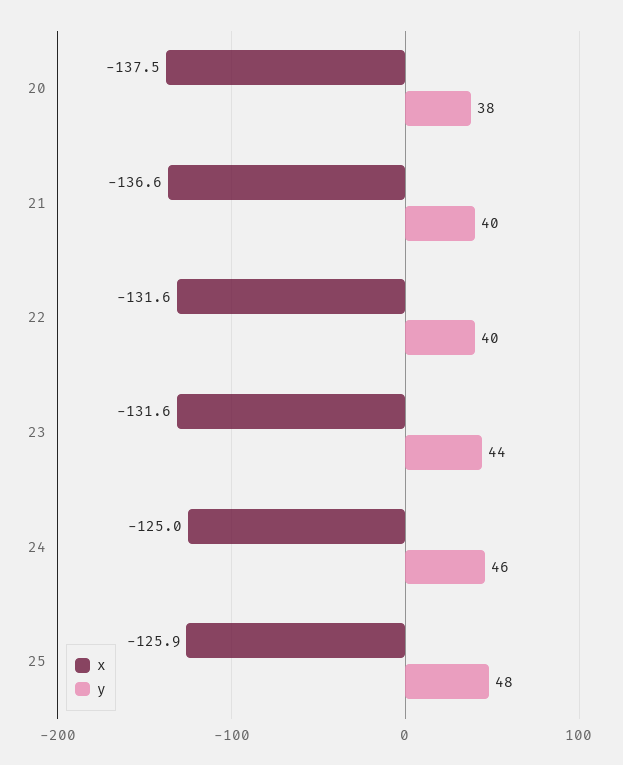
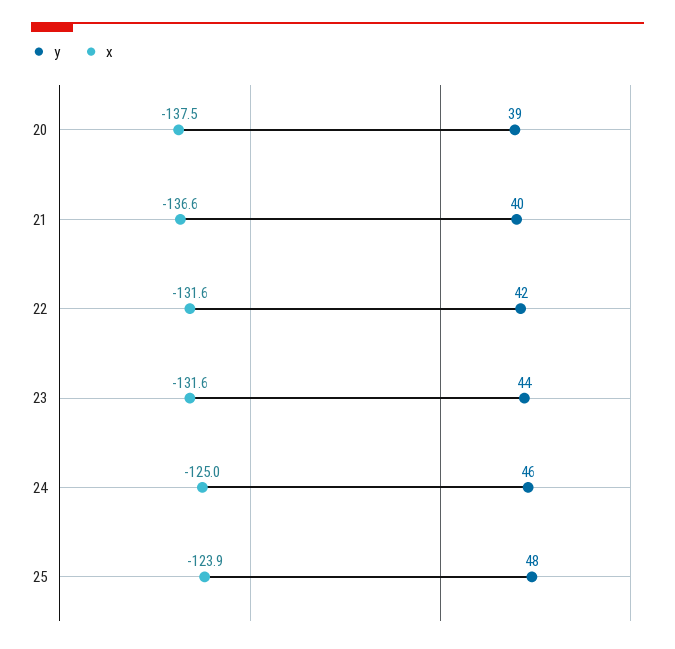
y, 20: 38 -> 39
y, 22: 40 -> 42
x, 25: -125.9 -> -123.9

